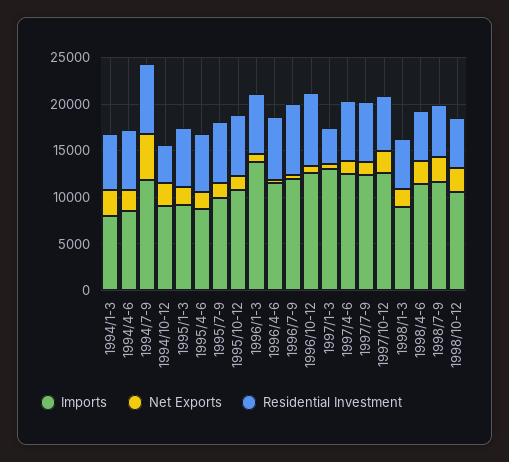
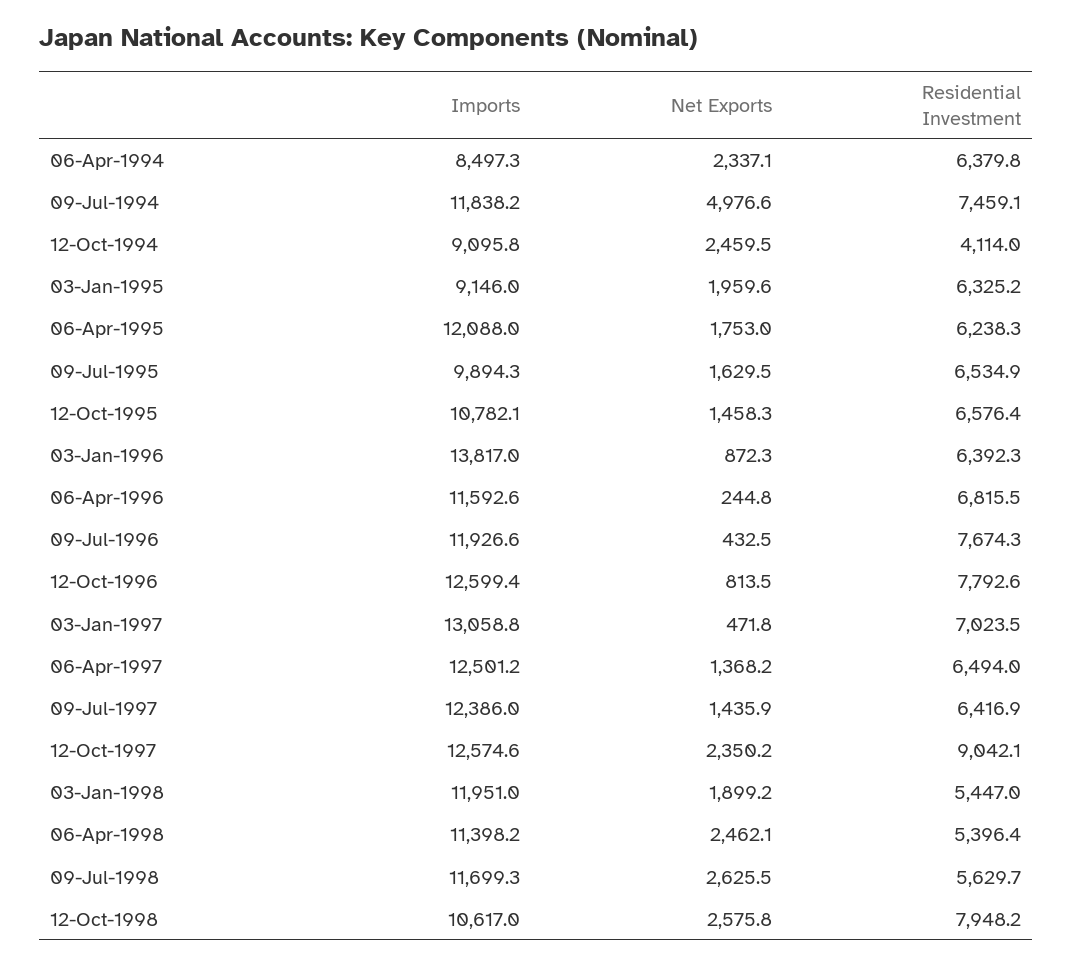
Imports, 1994/1-3: 8000 -> none
Net Exports, 1994/1-3: 3000 -> none
Residential Investment, 1994/1-3: 6000 -> none
Imports, 1995/4-6: 9000 -> 12088
Residential Investment, 1997/1-3: 4000 -> 7023.5
Residential Investment, 1997/10-12: 6000 -> 9042.1
Imports, 1998/1-3: 9000 -> 11951
Residential Investment, 1998/10-12: 5000 -> 7948.2

